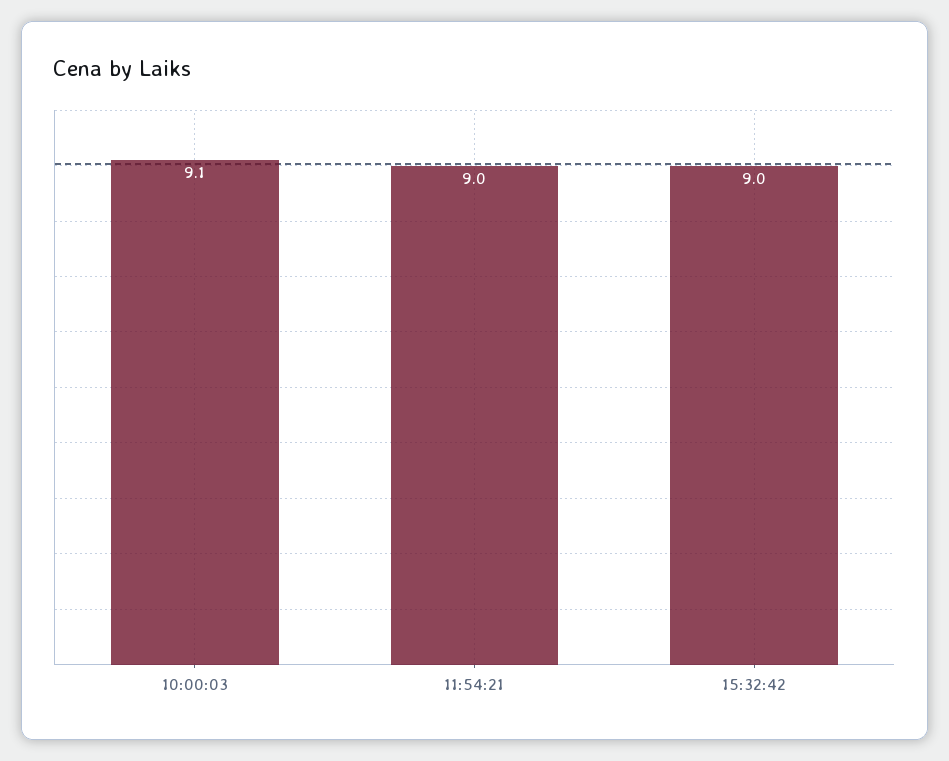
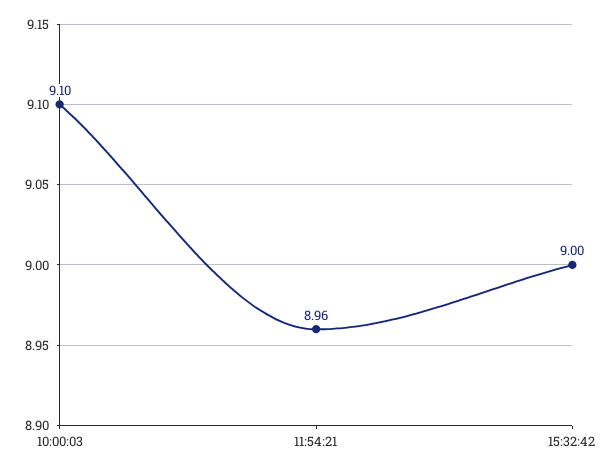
11:54:21: 9 -> 8.96

